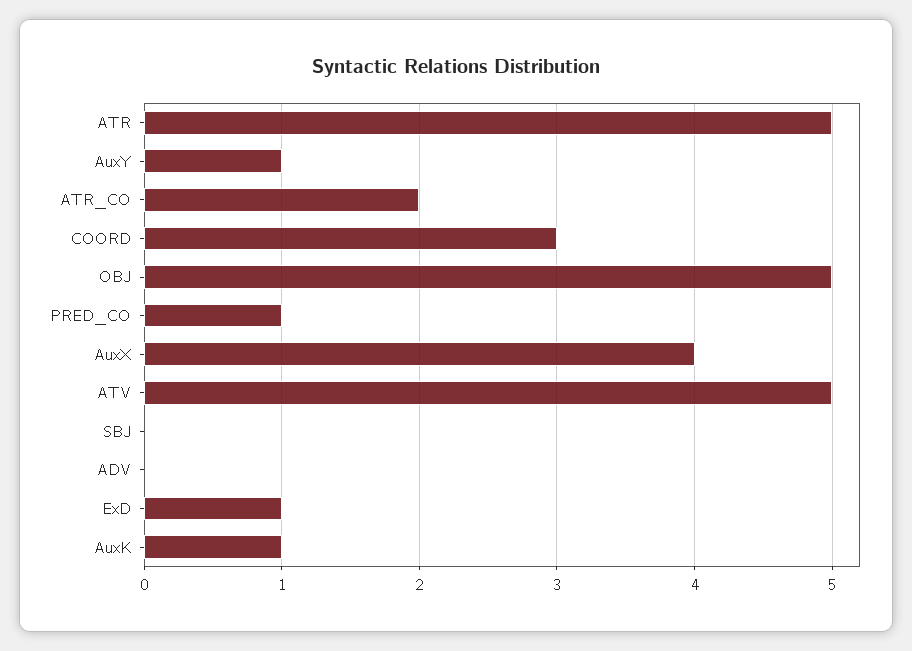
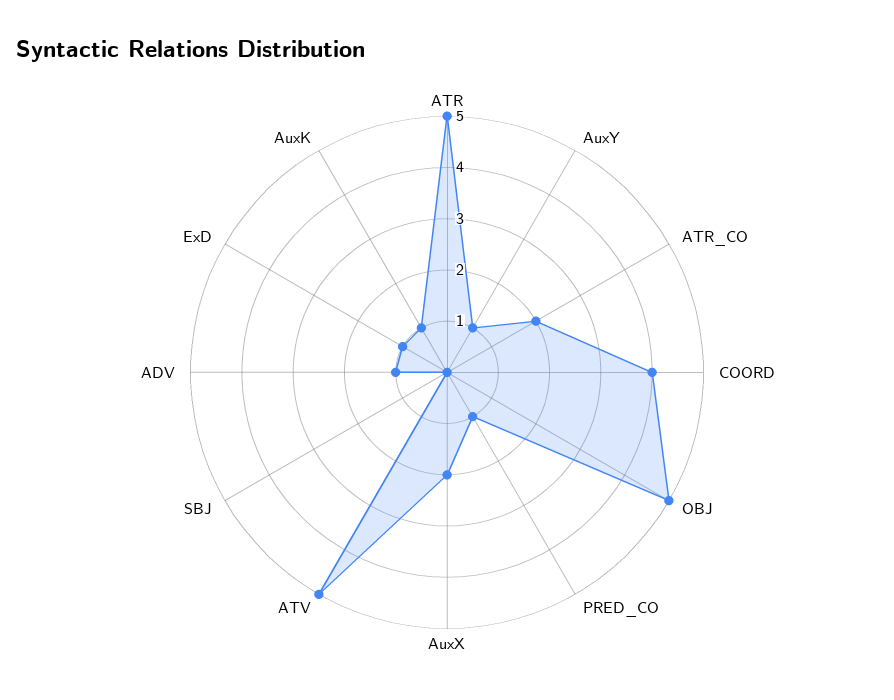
COORD: 3 -> 4
AuxX: 4 -> 2
ADV: 0 -> 1

